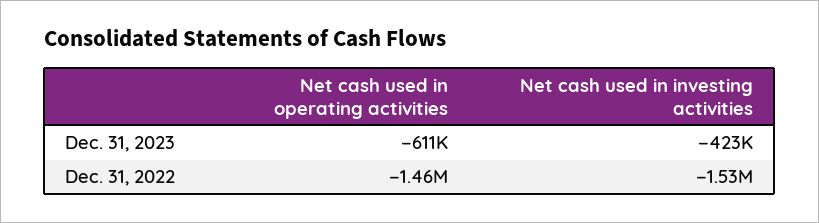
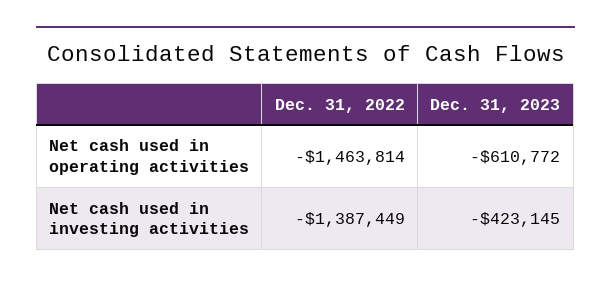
Net cash used in investing activities, Dec. 31, 2022: -1530000 -> -1387449

